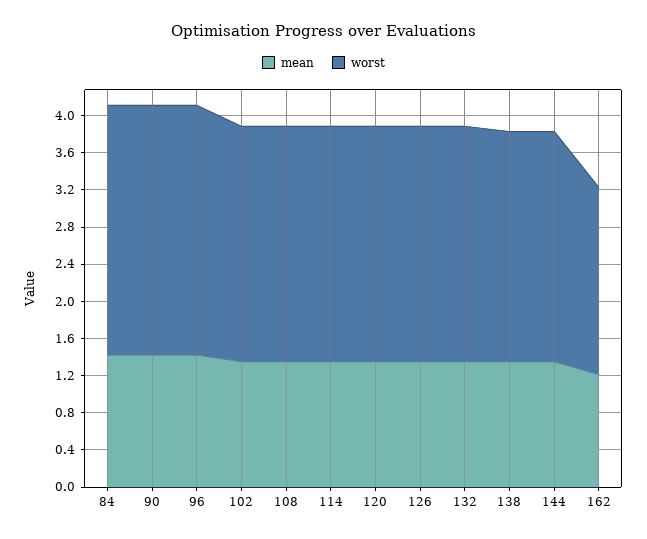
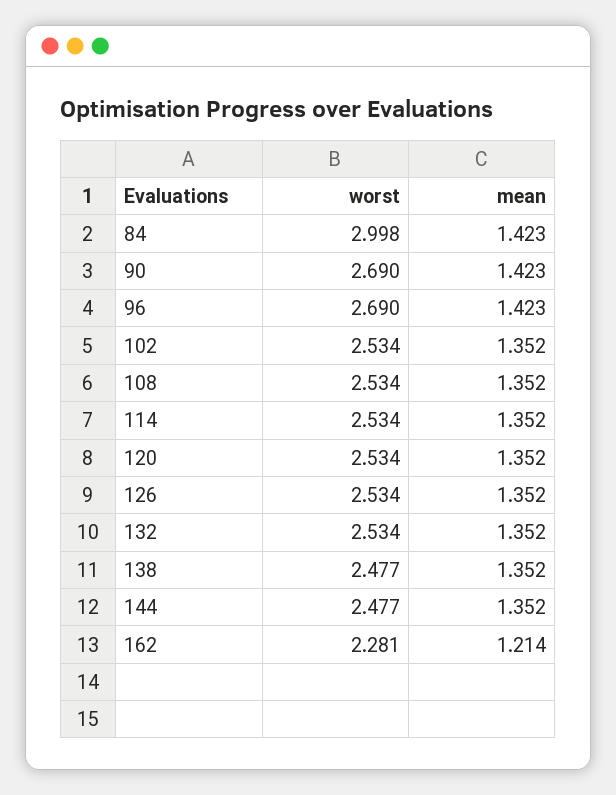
worst, 84: 2.7 -> 2.998
worst, 162: 2 -> 2.281

